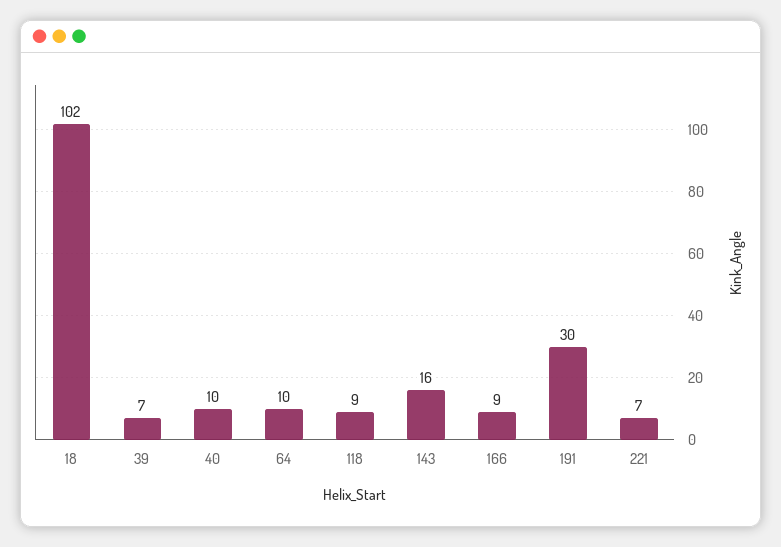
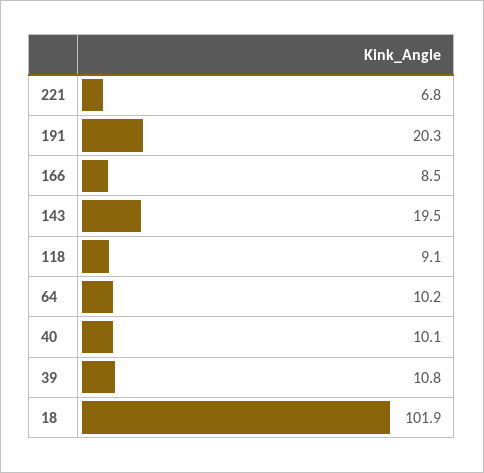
39: 7 -> 10.8
143: 16 -> 19.5
191: 30 -> 20.3

